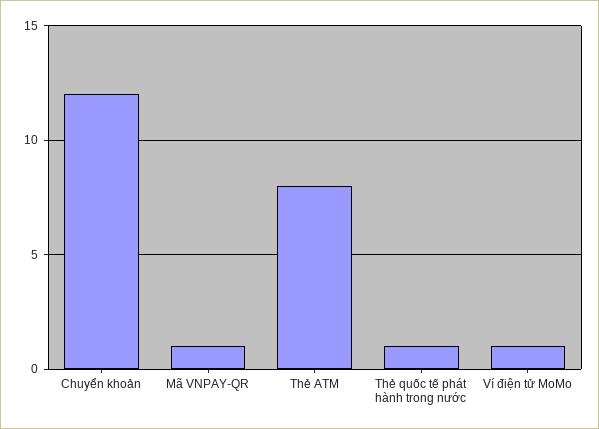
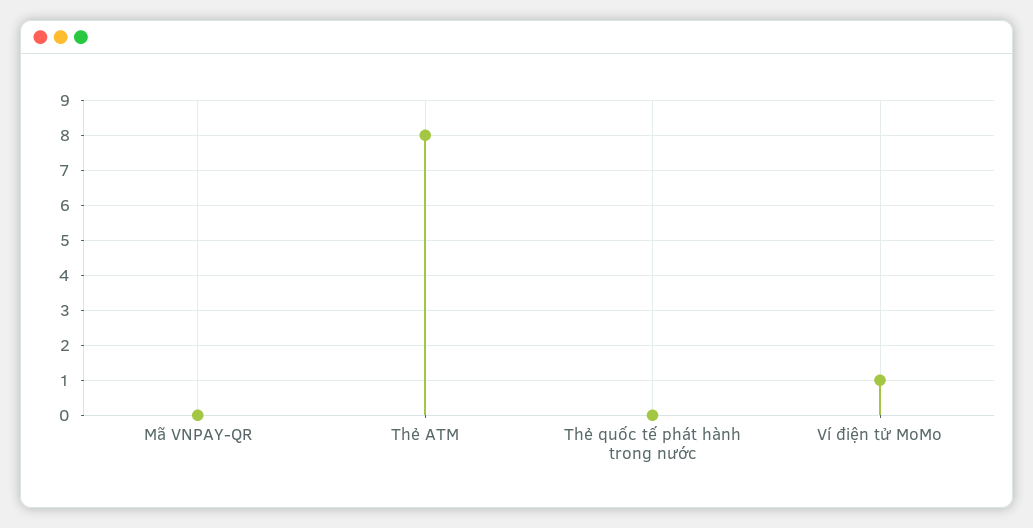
Chuyển khoản: 12 -> none
Mã VNPAY-QR: 1 -> 0
Thẻ quốc tế phát hành trong nước: 1 -> 0

